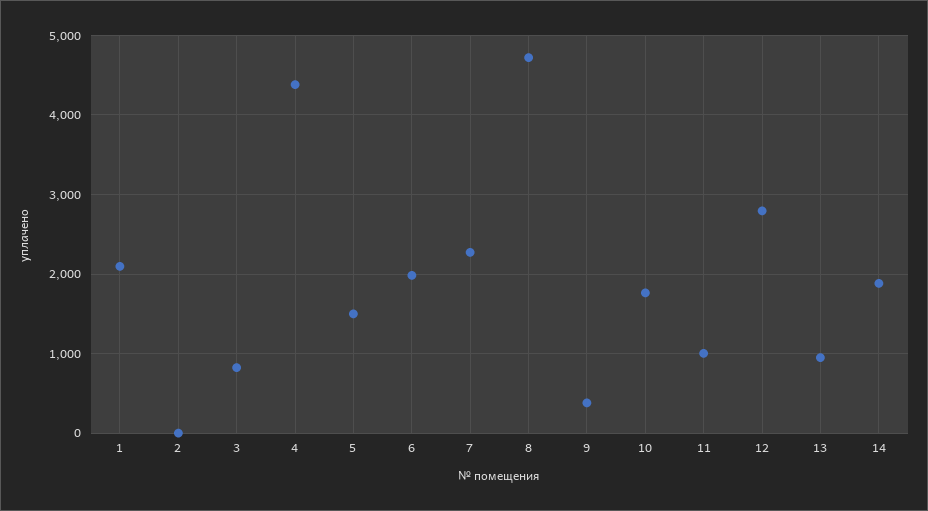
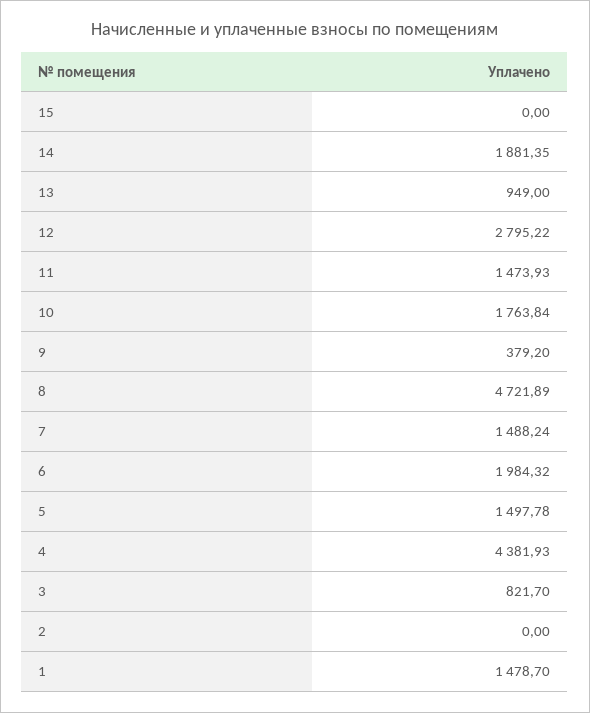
1: 2100 -> 1478.7
7: 2300 -> 1488.24
11: 1000 -> 1473.93
15: none -> 0

